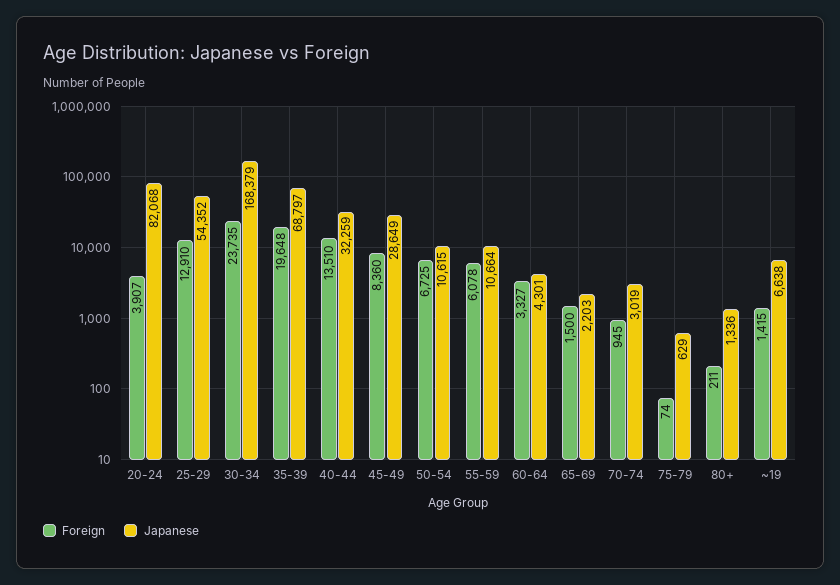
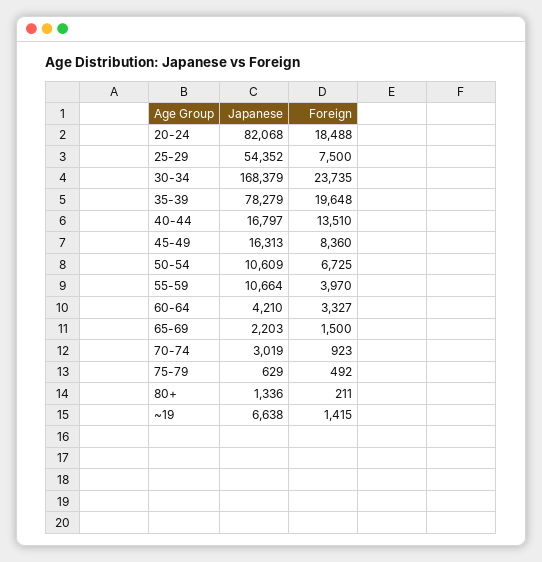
Foreign, 20-24: 3907 -> 18488
Foreign, 25-29: 12910 -> 7500
Japanese, 35-39: 68797 -> 78279
Japanese, 40-44: 32259 -> 16797
Japanese, 45-49: 28649 -> 16313
Japanese, 50-54: 10615 -> 10609
Foreign, 55-59: 6078 -> 3970
Japanese, 60-64: 4301 -> 4210
Foreign, 70-74: 945 -> 923
Foreign, 75-79: 74 -> 492

